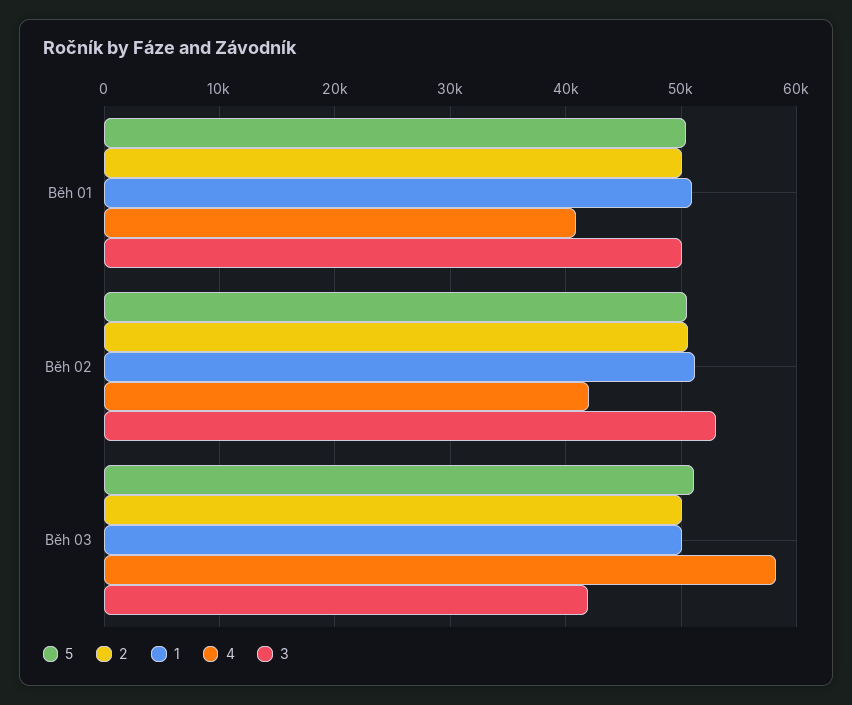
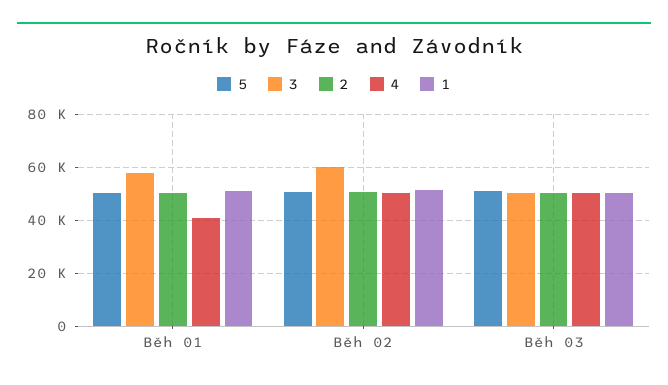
3, Běh 01: 50000 -> 57500
4, Běh 02: 42000 -> 50000
3, Běh 02: 53000 -> 60000
4, Běh 03: 58000 -> 50000
3, Běh 03: 42000 -> 50000

